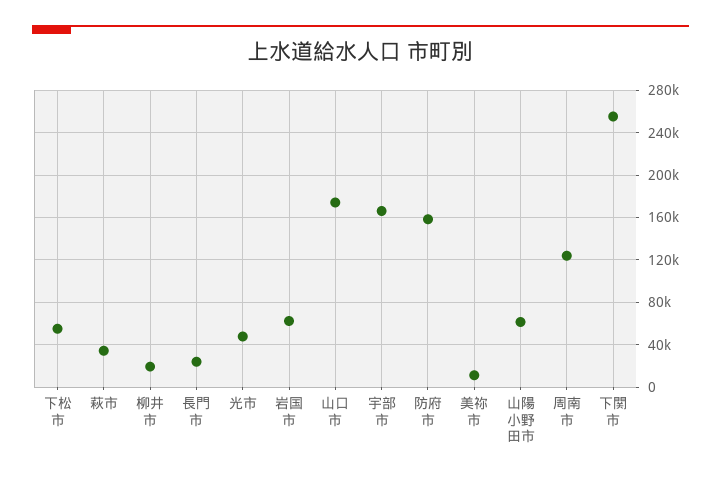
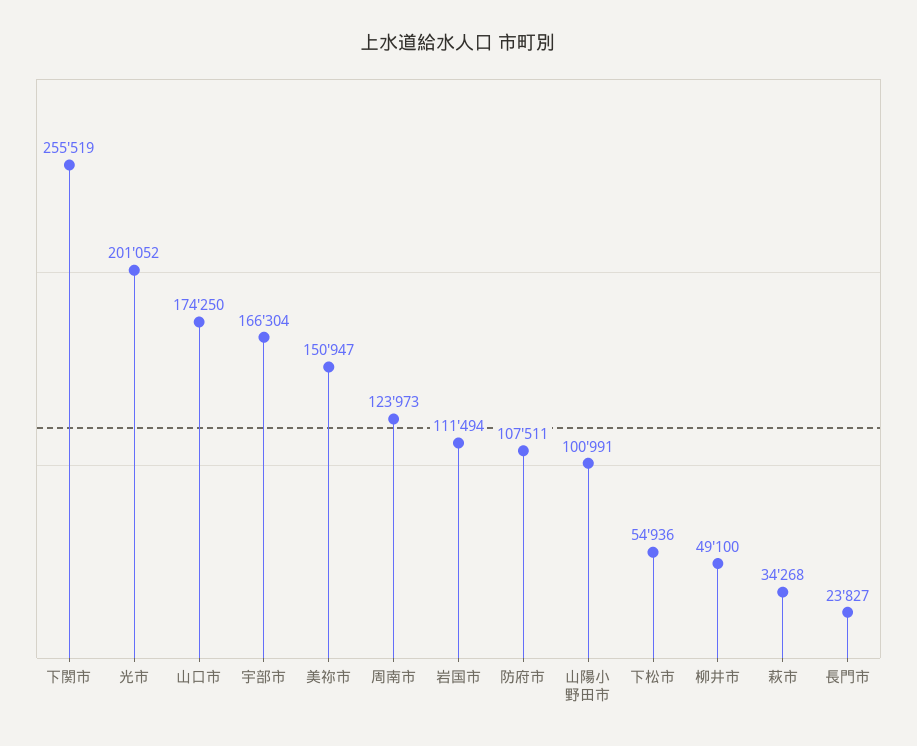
柳井市: 20000 -> 49100
光市: 50000 -> 201052
岩国市: 60000 -> 111494
防府市: 160000 -> 107511
美祢市: 10000 -> 150947
山陽小野田市: 60000 -> 100991

